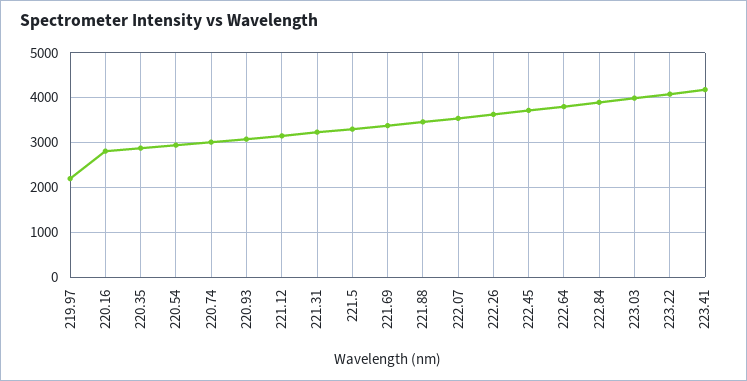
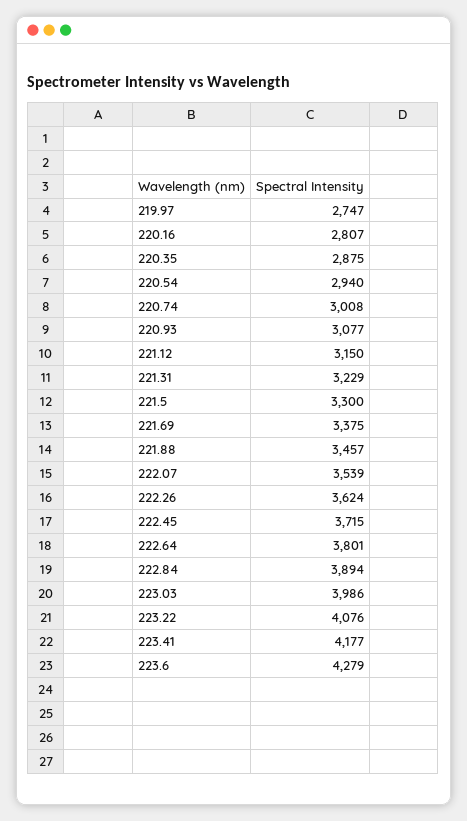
219.97: 2200 -> 2747
223.6: none -> 4279

